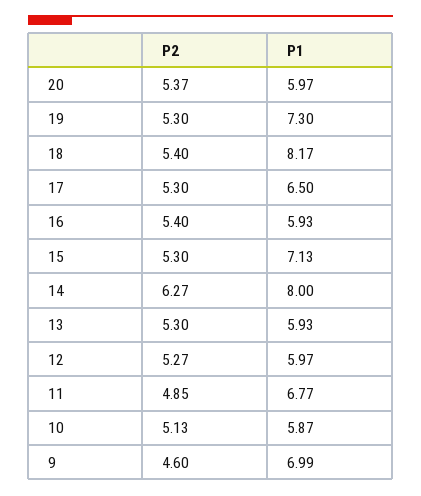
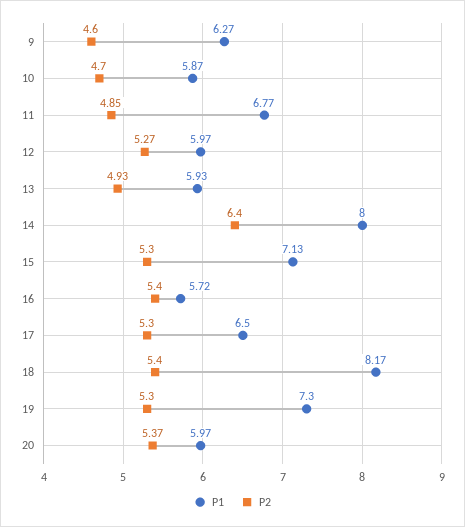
P1, 16: 5.93 -> 5.72
P2, 14: 6.27 -> 6.4
P2, 13: 5.3 -> 4.93
P2, 10: 5.13 -> 4.7
P1, 9: 6.99 -> 6.27

